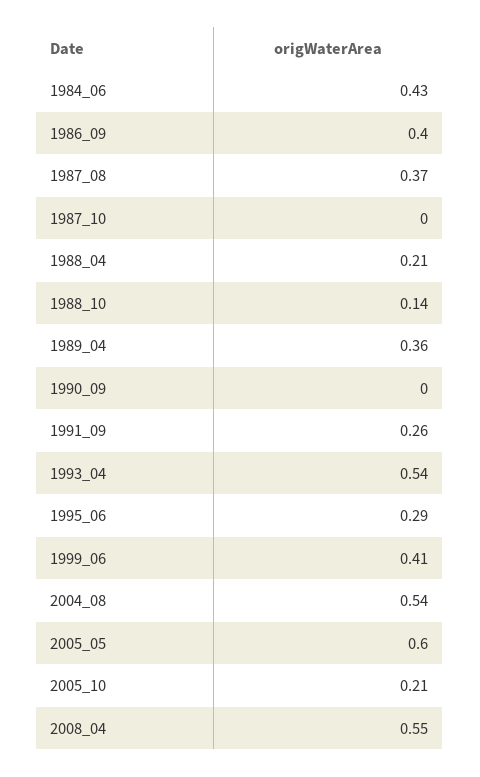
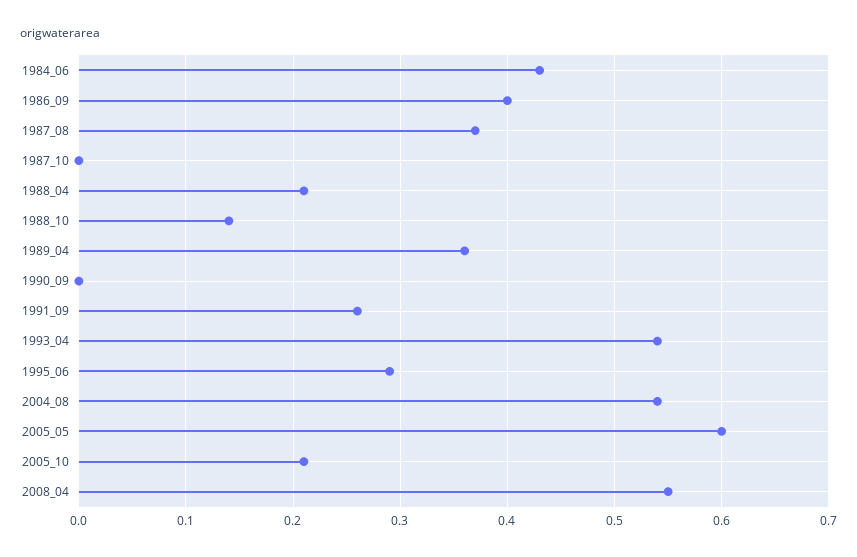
1999_06: 0.41 -> none

